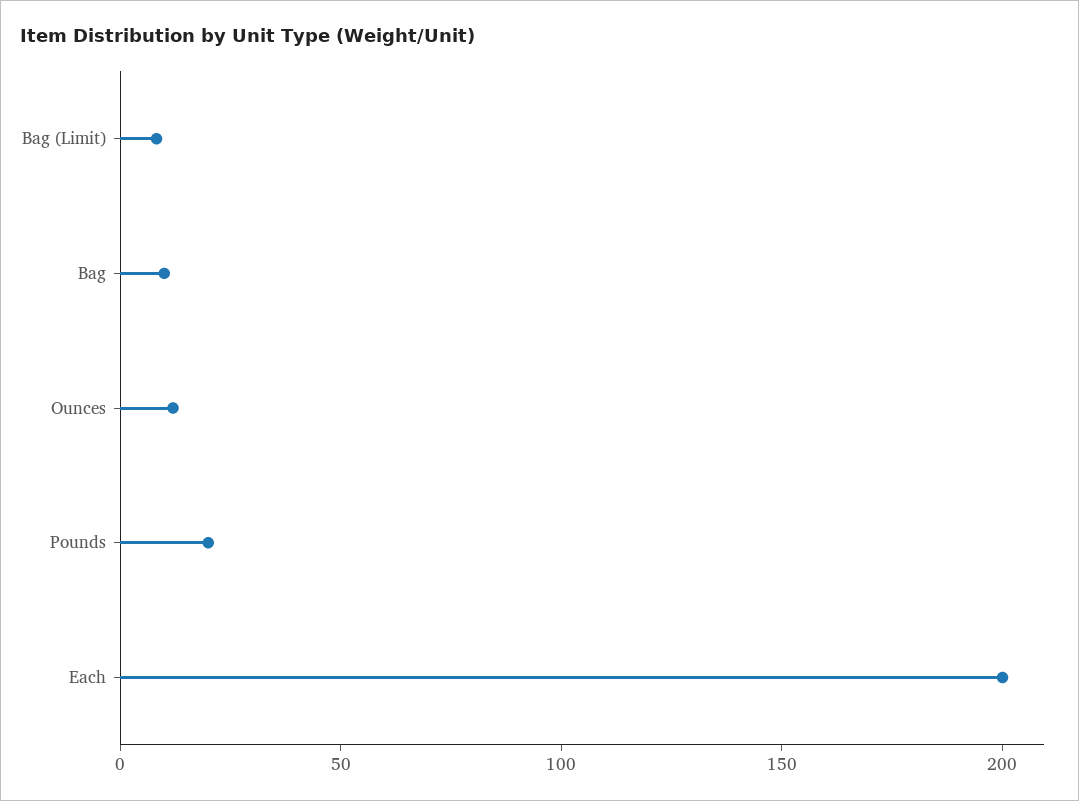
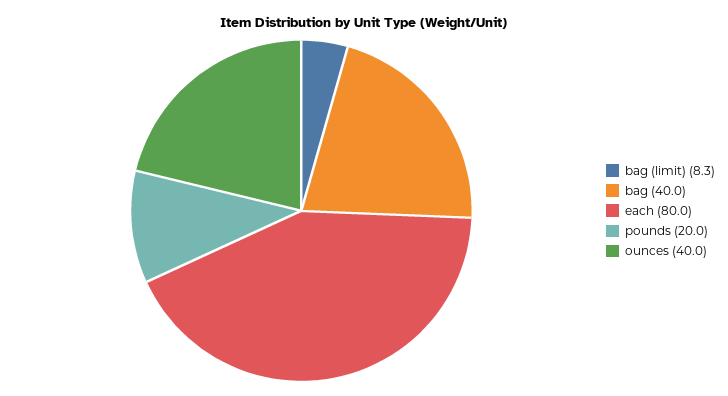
Bag: 10 -> 40
Ounces: 10 -> 40
Each: 200 -> 80

